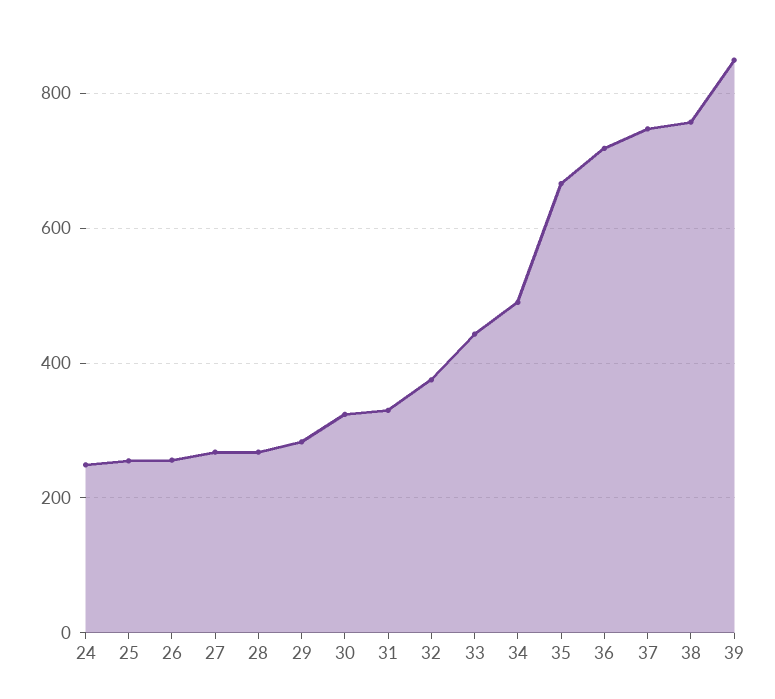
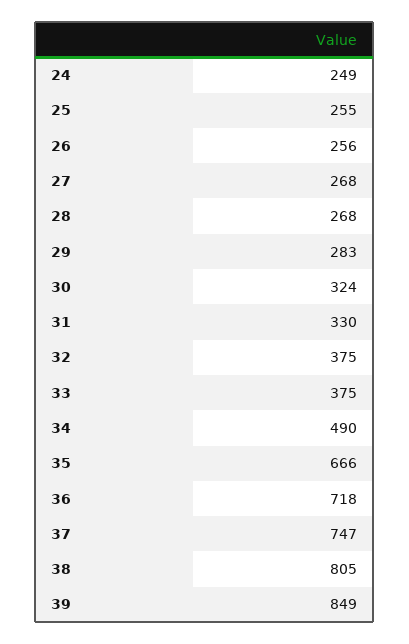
33: 440 -> 375
38: 760 -> 805

